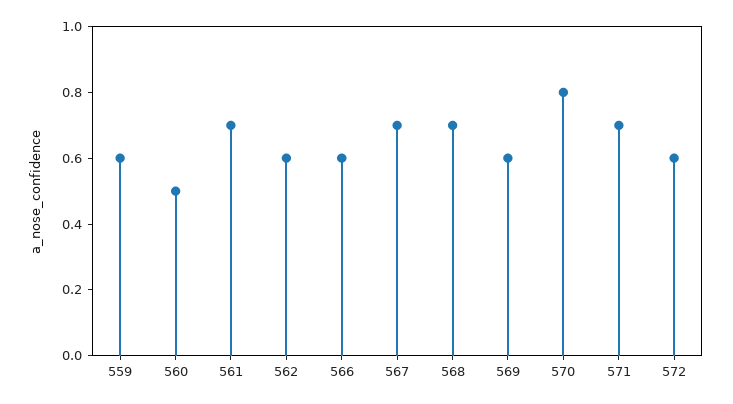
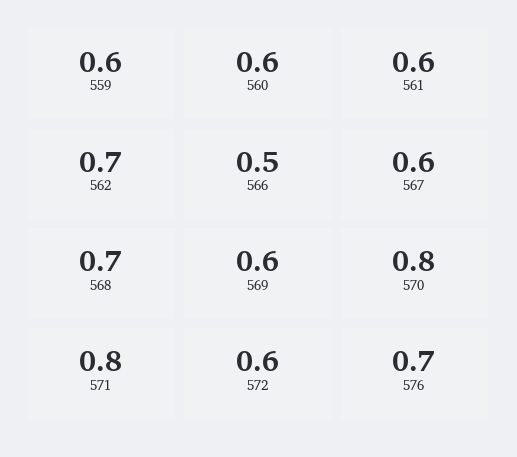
560: 0.5 -> 0.6
561: 0.7 -> 0.6
562: 0.6 -> 0.7
566: 0.6 -> 0.5
567: 0.7 -> 0.6
571: 0.7 -> 0.8
576: none -> 0.7

